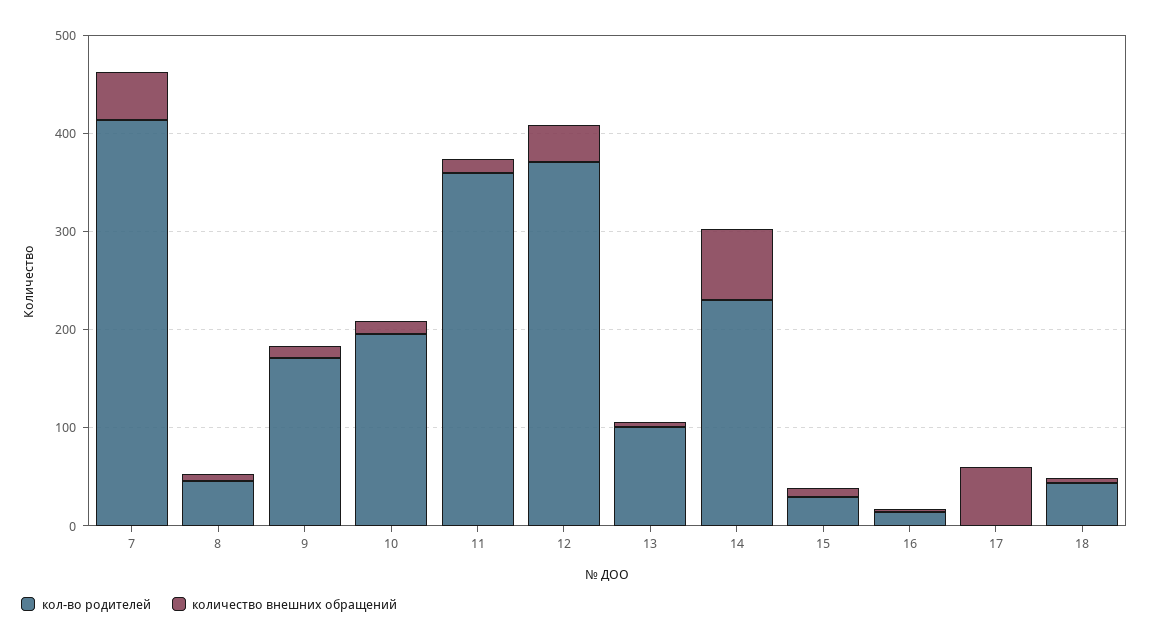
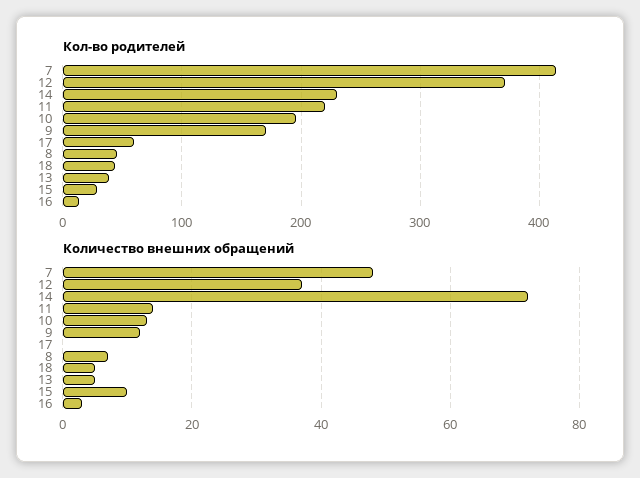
кол-во родителей, 11: 360 -> 220
кол-во родителей, 13: 100 -> 40
кол-во родителей, 17: 0 -> 60
количество внешних обращений, 17: 60 -> 0

